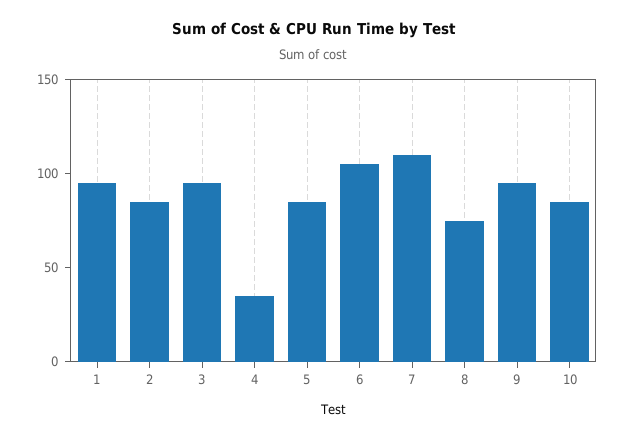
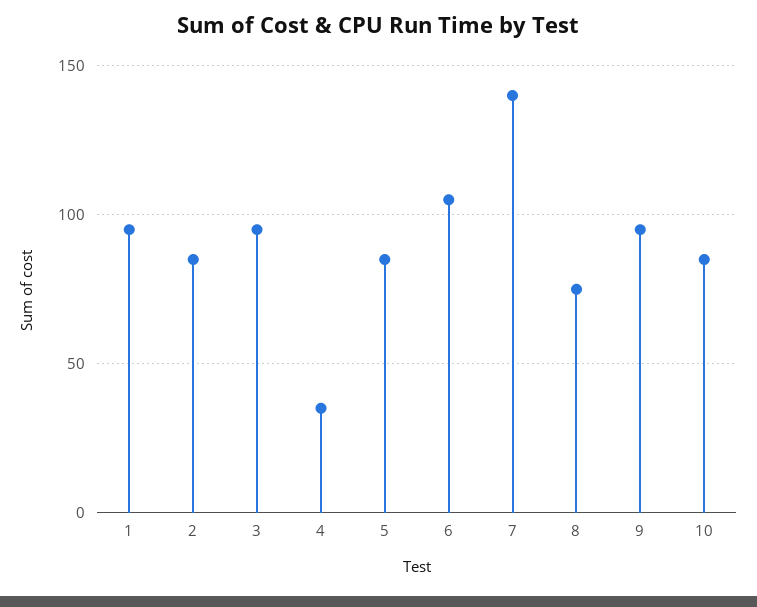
7: 110 -> 140

